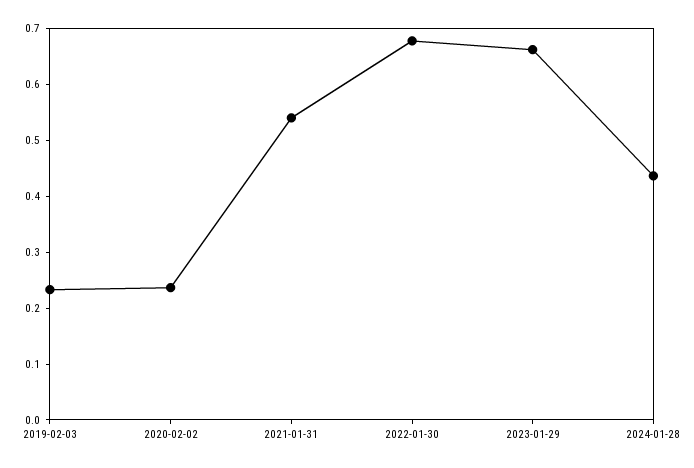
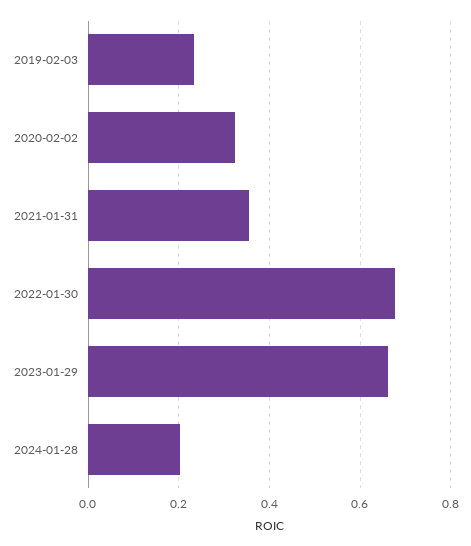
2020-02-02: 0.24 -> 0.32
2021-01-31: 0.54 -> 0.36
2024-01-28: 0.44 -> 0.2

